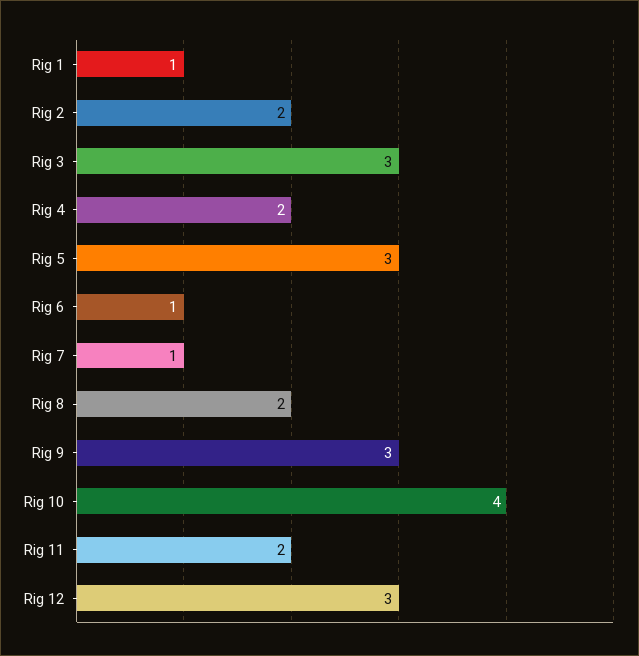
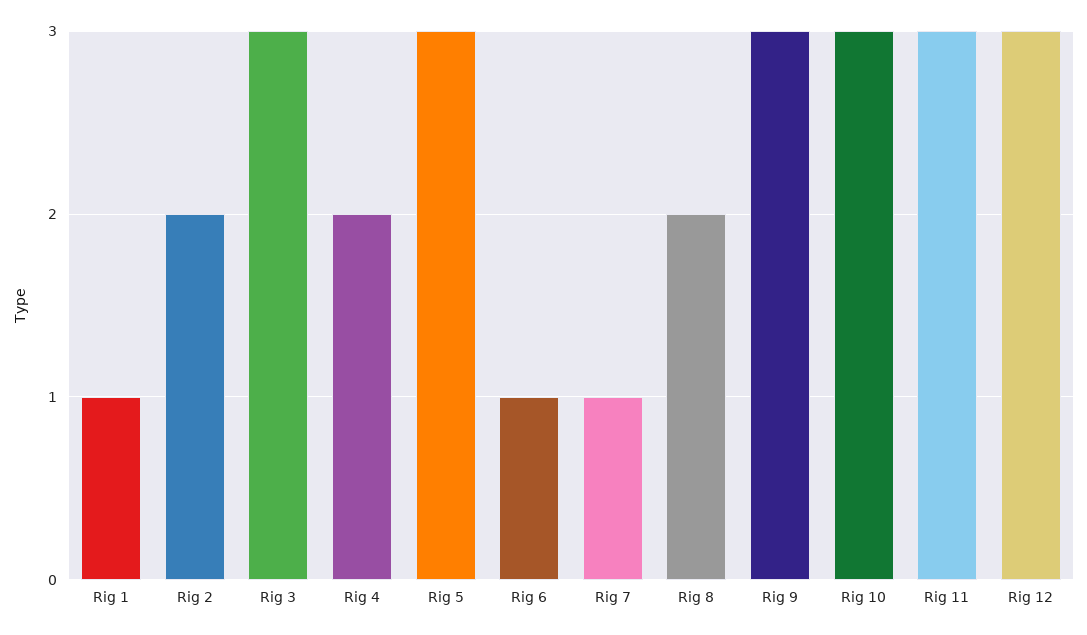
Rig 10: 4 -> 3
Rig 11: 2 -> 3

